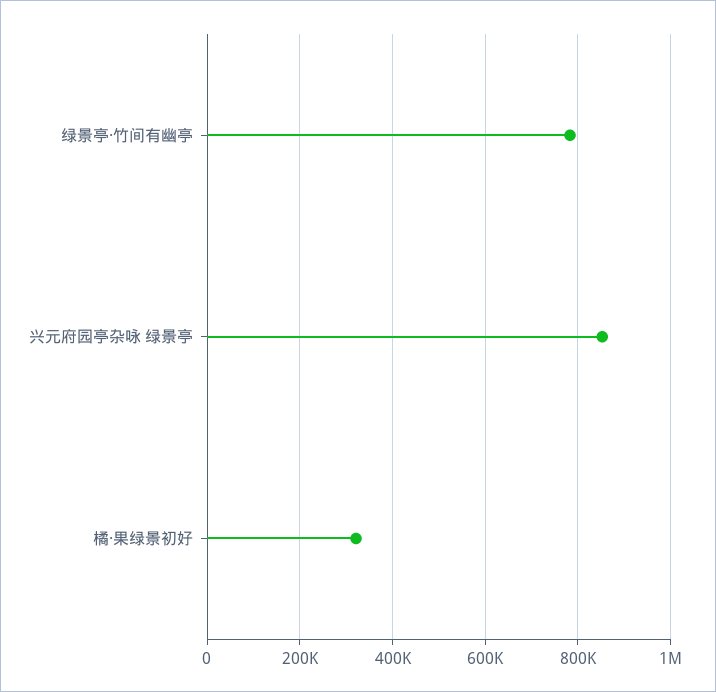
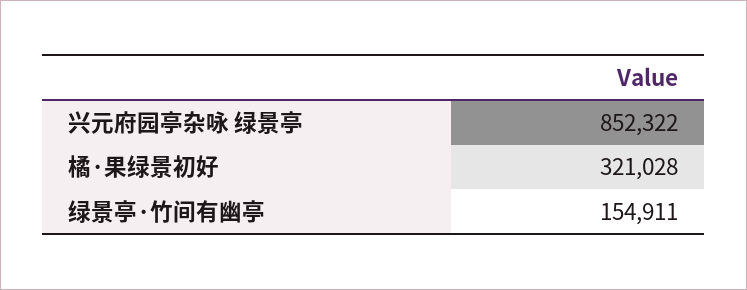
绿景亭·竹间有幽亭: 780000 -> 154911

